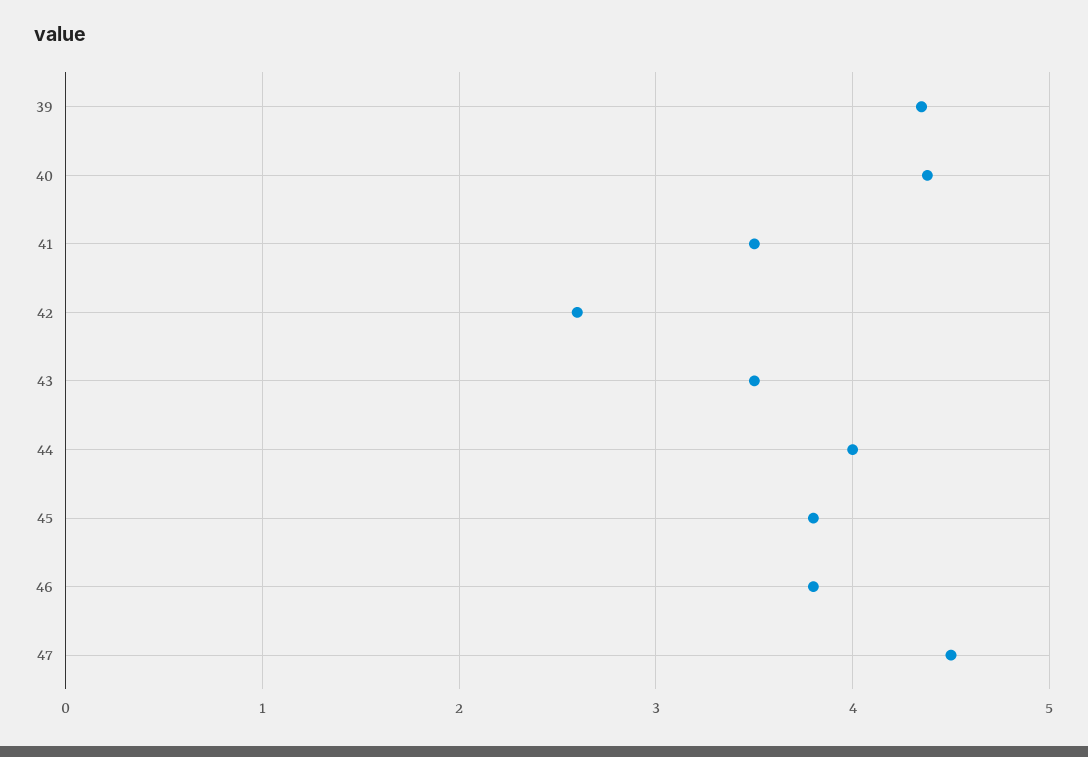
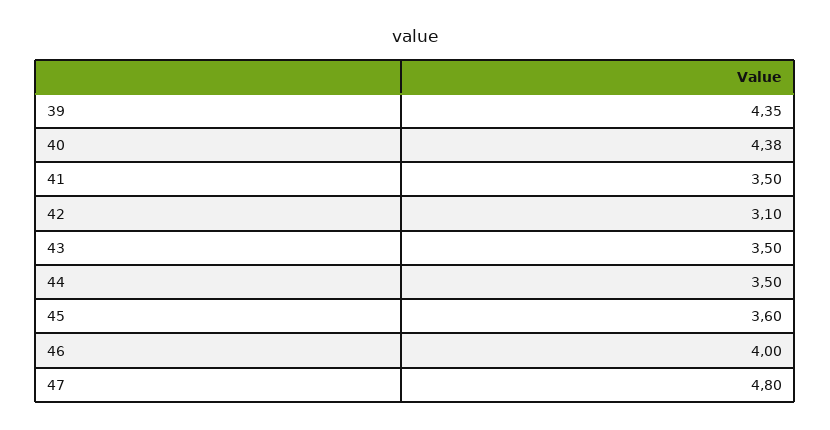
42: 2.6 -> 3.1
44: 4 -> 3.5
45: 3.8 -> 3.6
46: 3.8 -> 4
47: 4.5 -> 4.8

